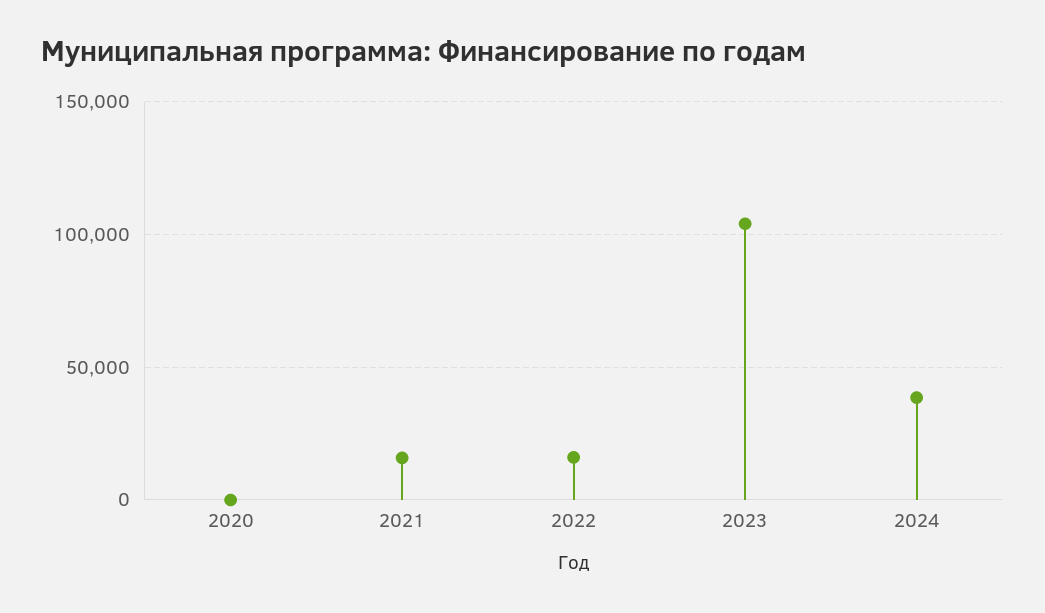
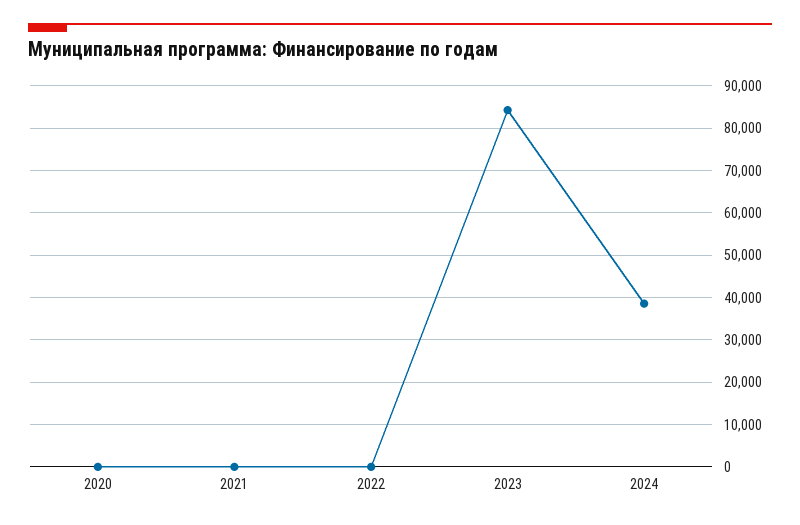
2021: 15000 -> 0
2022: 15000 -> 0
2023: 105000 -> 84000

